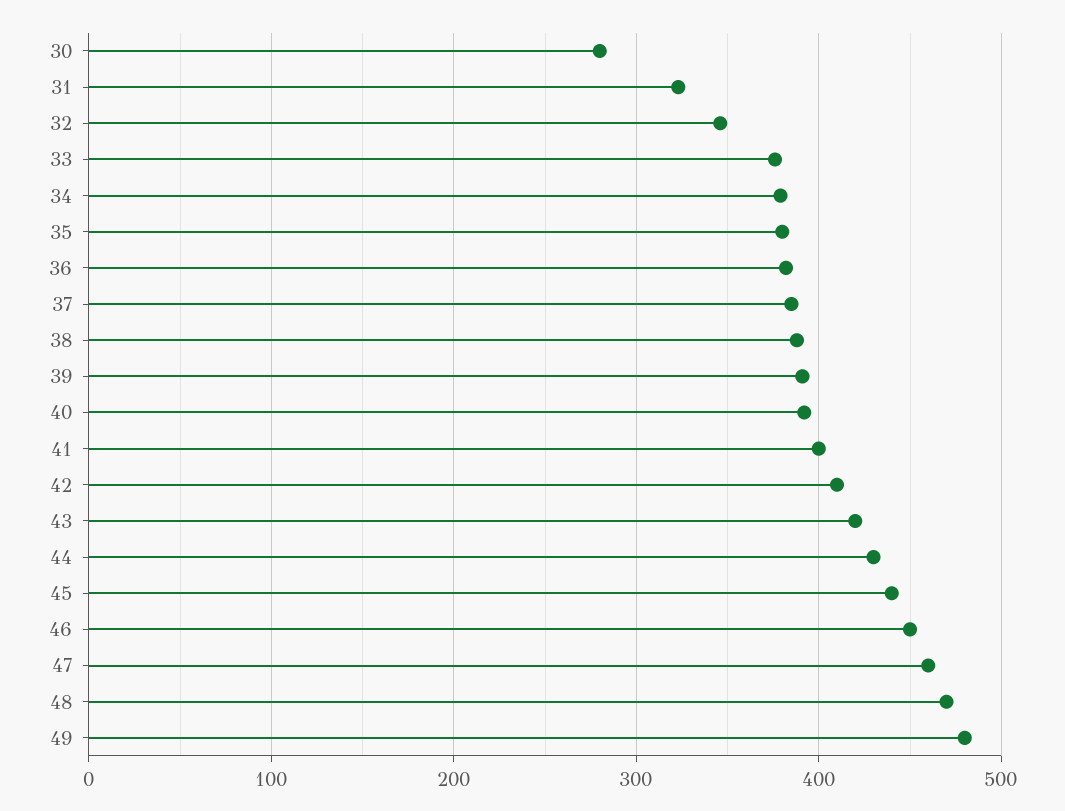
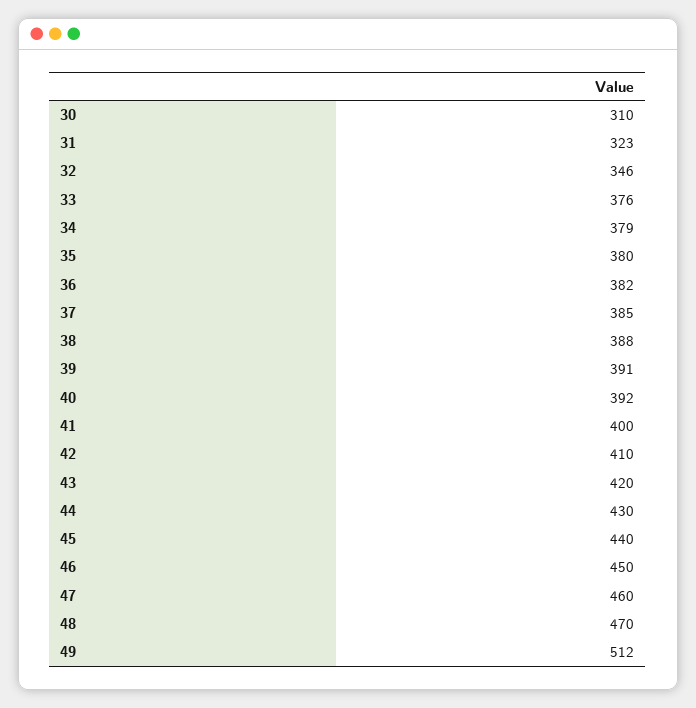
30: 280 -> 310
49: 480 -> 512

